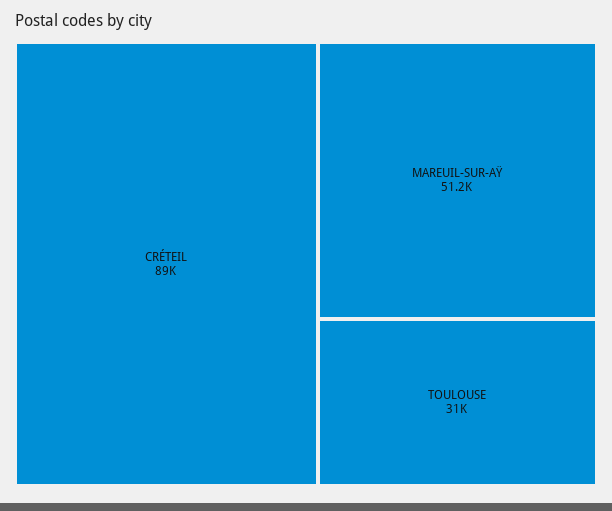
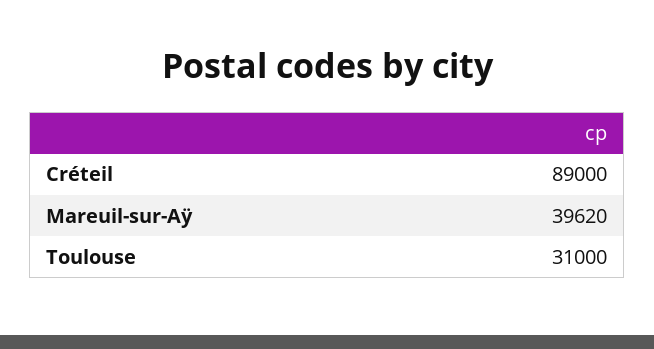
MAREUIL-SUR-AŸ: 51200 -> 39620

